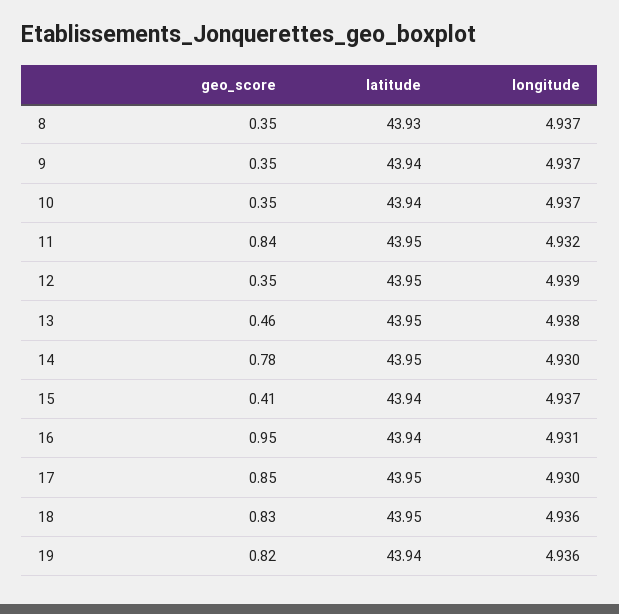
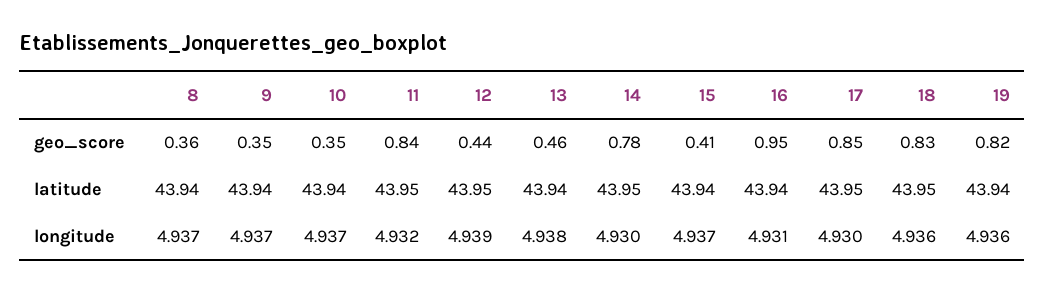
geo_score, 8: 0.35 -> 0.36
latitude, 8: 43.93 -> 43.94
geo_score, 12: 0.35 -> 0.44
latitude, 13: 43.95 -> 43.94

